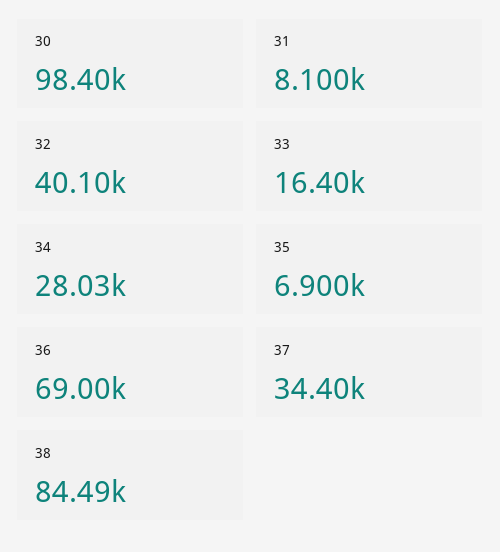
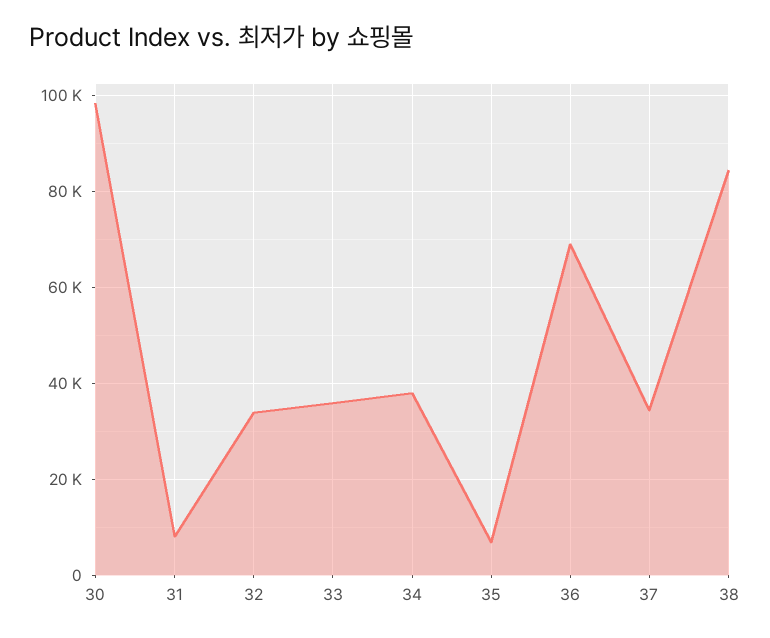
32: 40100 -> 34000
33: 16400 -> 36000
34: 28030 -> 38000

